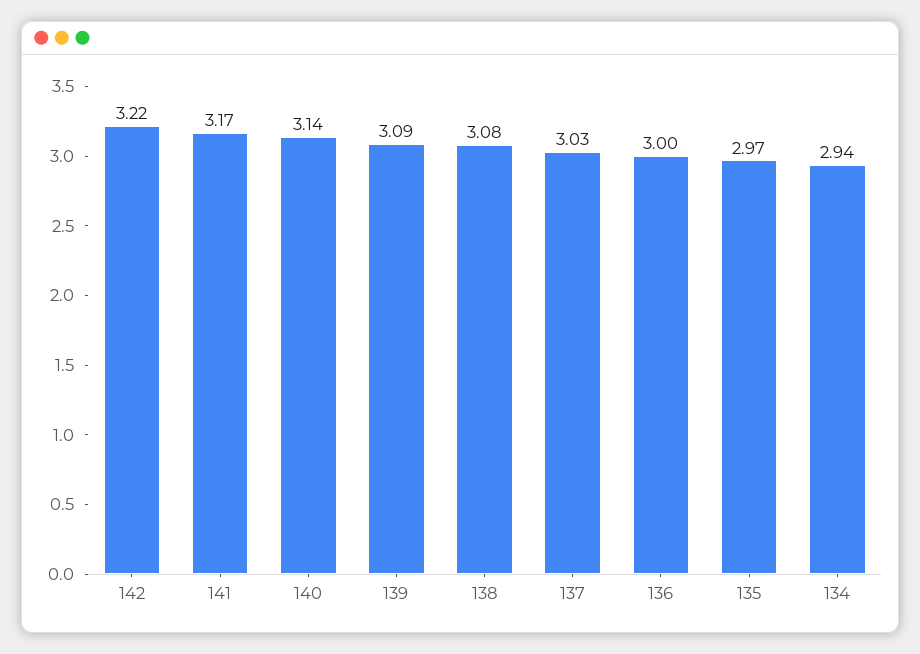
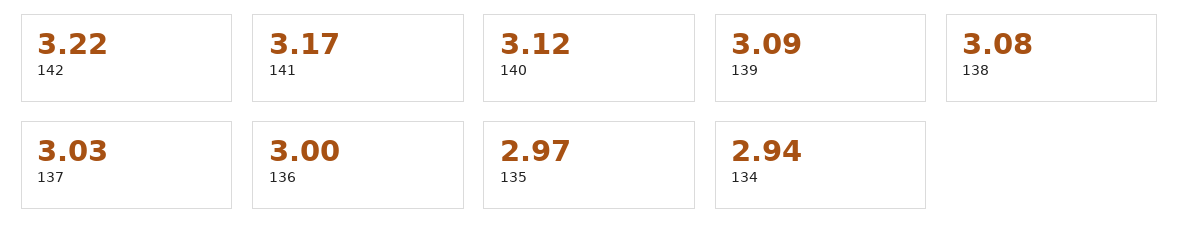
140: 3.14 -> 3.12

